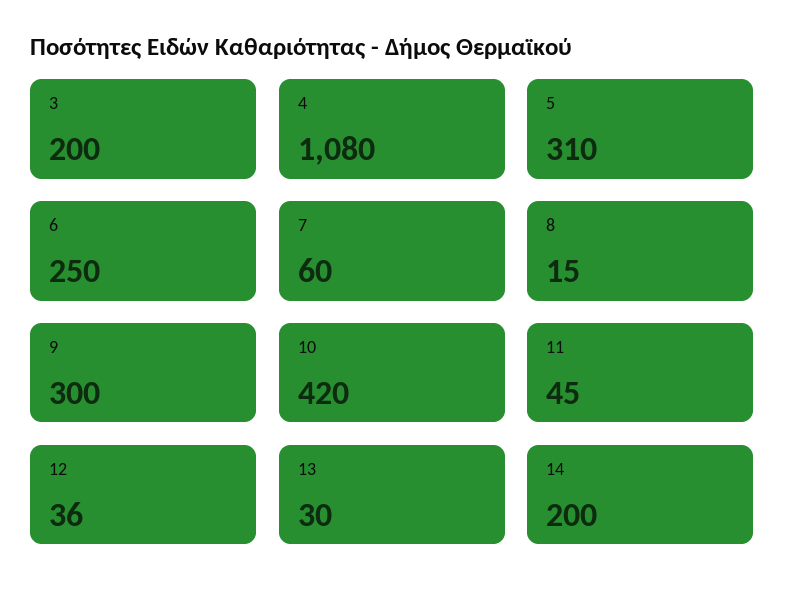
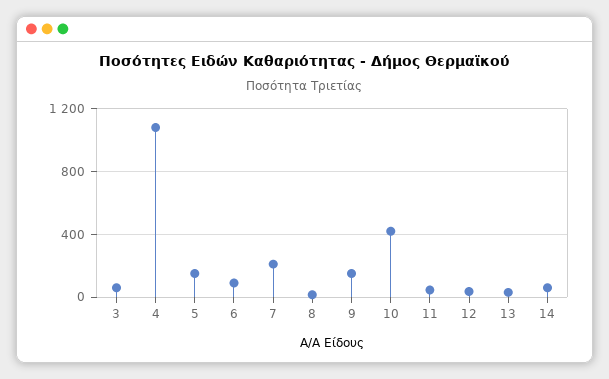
3: 200 -> 50
5: 310 -> 150
6: 250 -> 100
7: 60 -> 200
9: 300 -> 150
14: 200 -> 50

